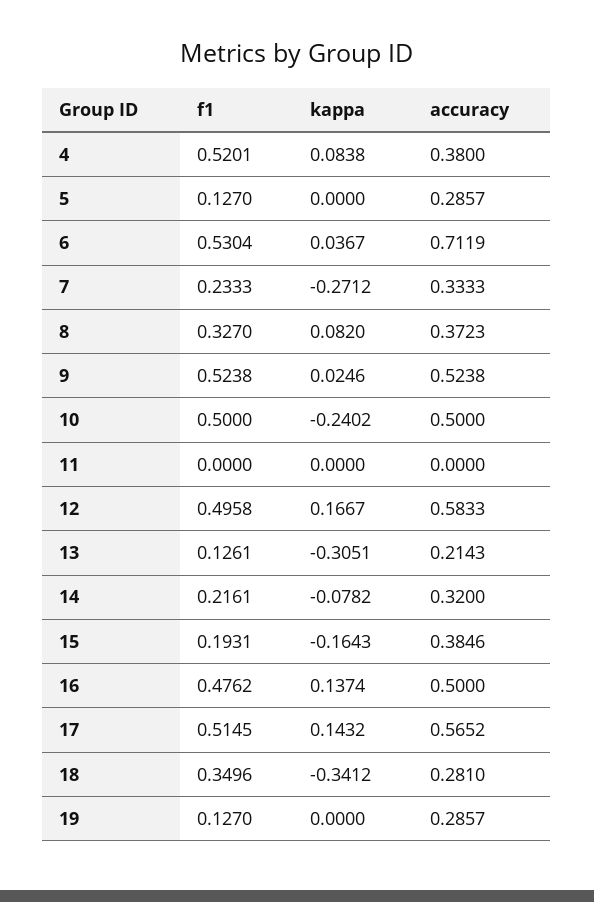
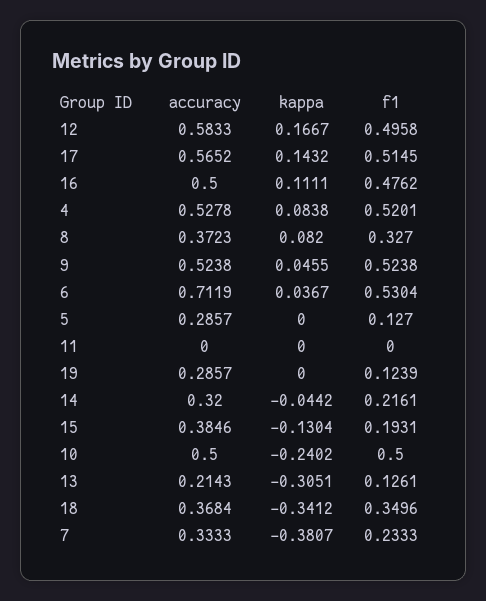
accuracy, 4: 0.38 -> 0.5278
kappa, 7: -0.2712 -> -0.3807
kappa, 9: 0.0246 -> 0.0455
kappa, 14: -0.0782 -> -0.0442
kappa, 15: -0.1643 -> -0.1304
kappa, 16: 0.1374 -> 0.1111
accuracy, 18: 0.281 -> 0.3684
f1, 19: 0.127 -> 0.1239

